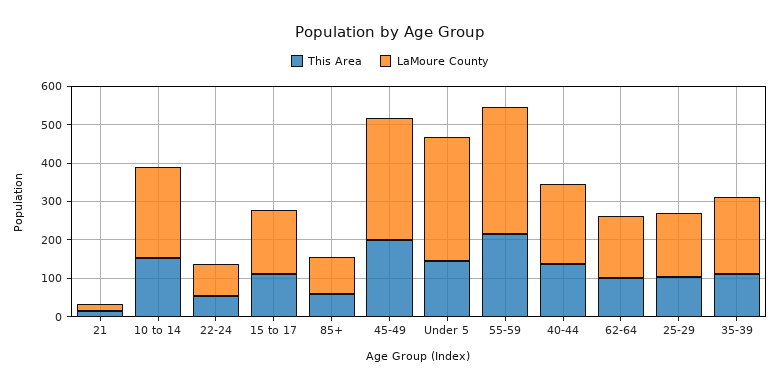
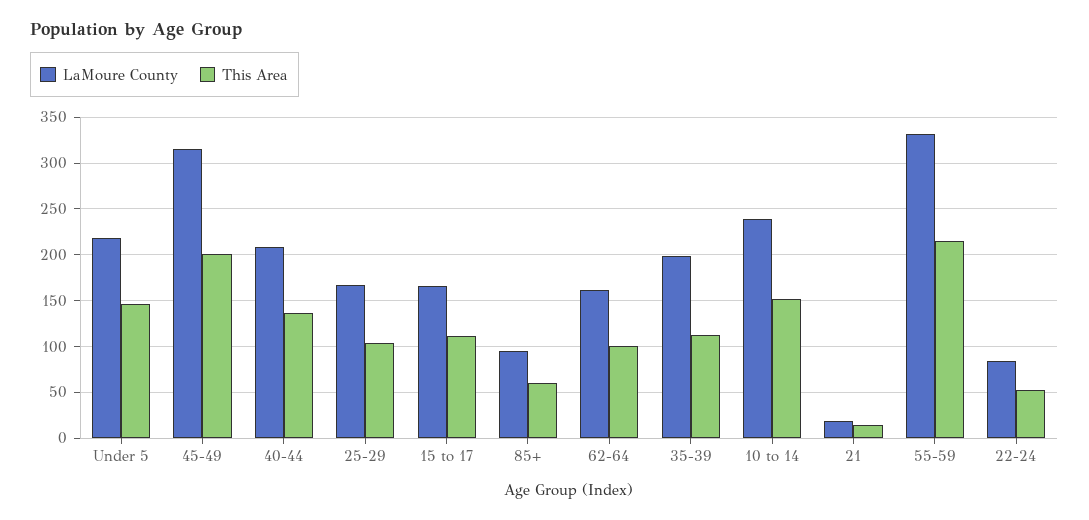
LaMoure County, Under 5: 325 -> 220

